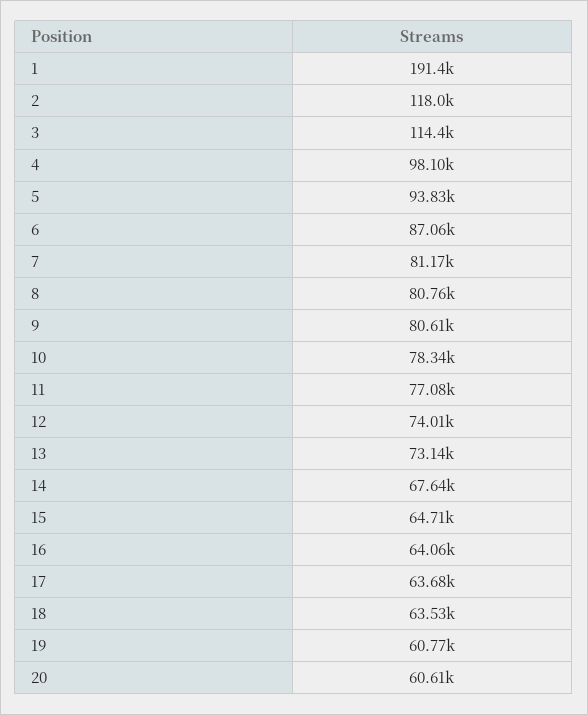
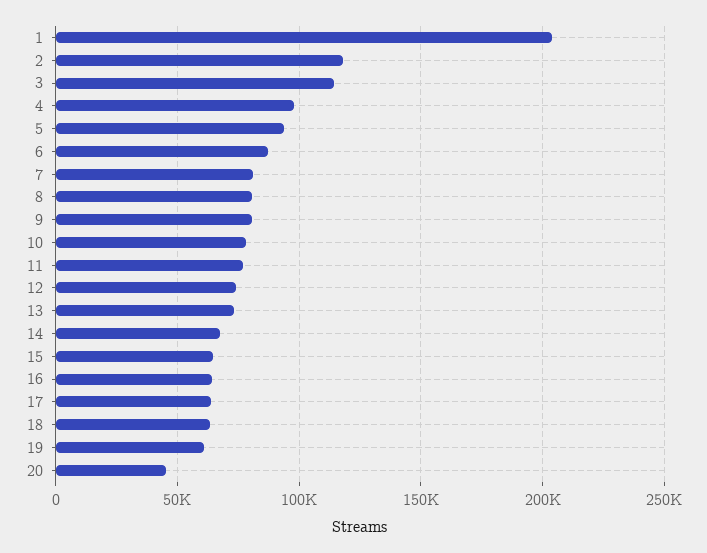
1: 191400 -> 205000
20: 60610 -> 45000

